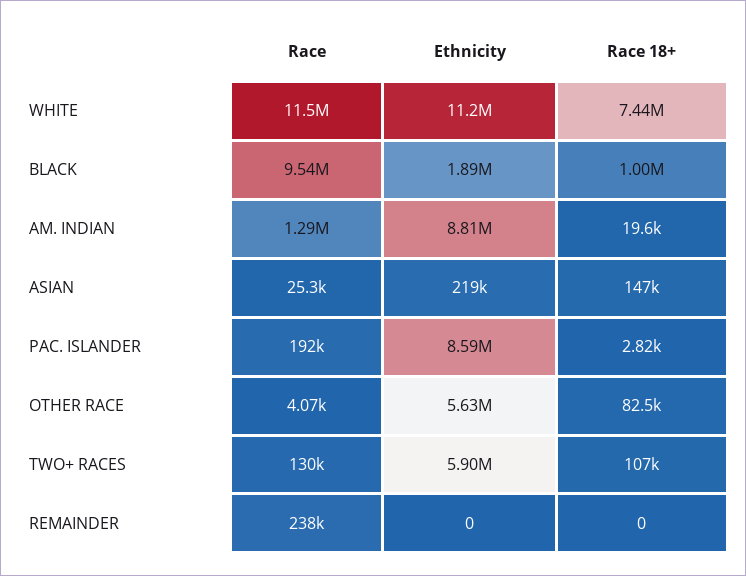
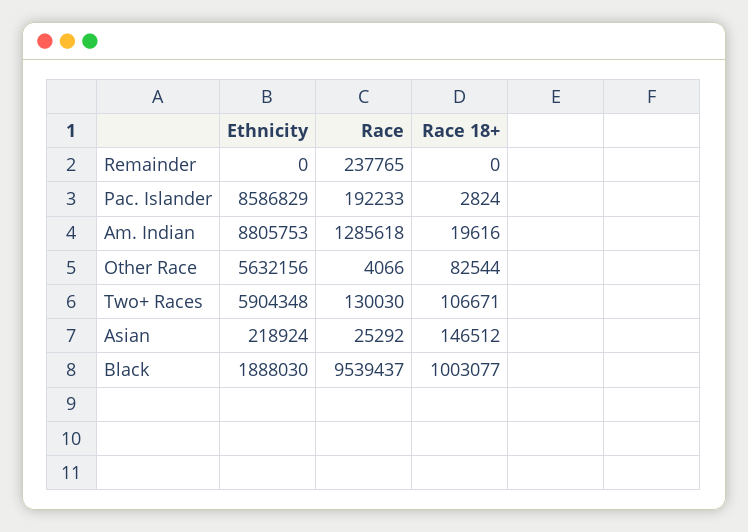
Race, WHITE: 11500000 -> none
Ethnicity, WHITE: 11200000 -> none
Race 18+, WHITE: 7440000 -> none

